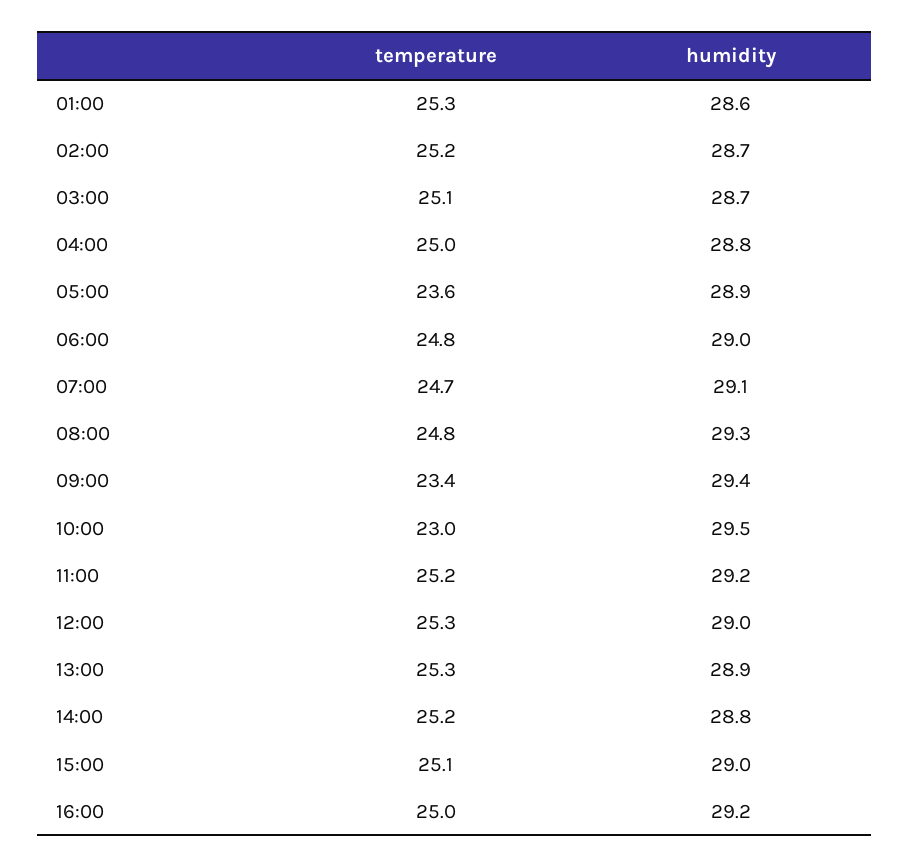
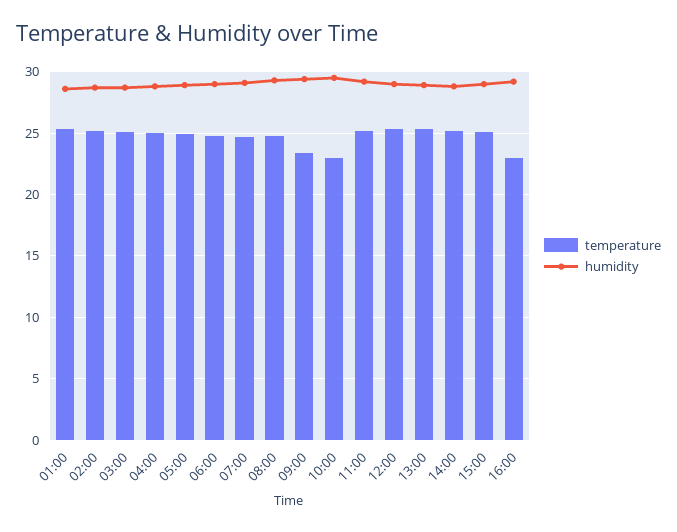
temperature, 05:00: 23.6 -> 25
temperature, 16:00: 25 -> 23

